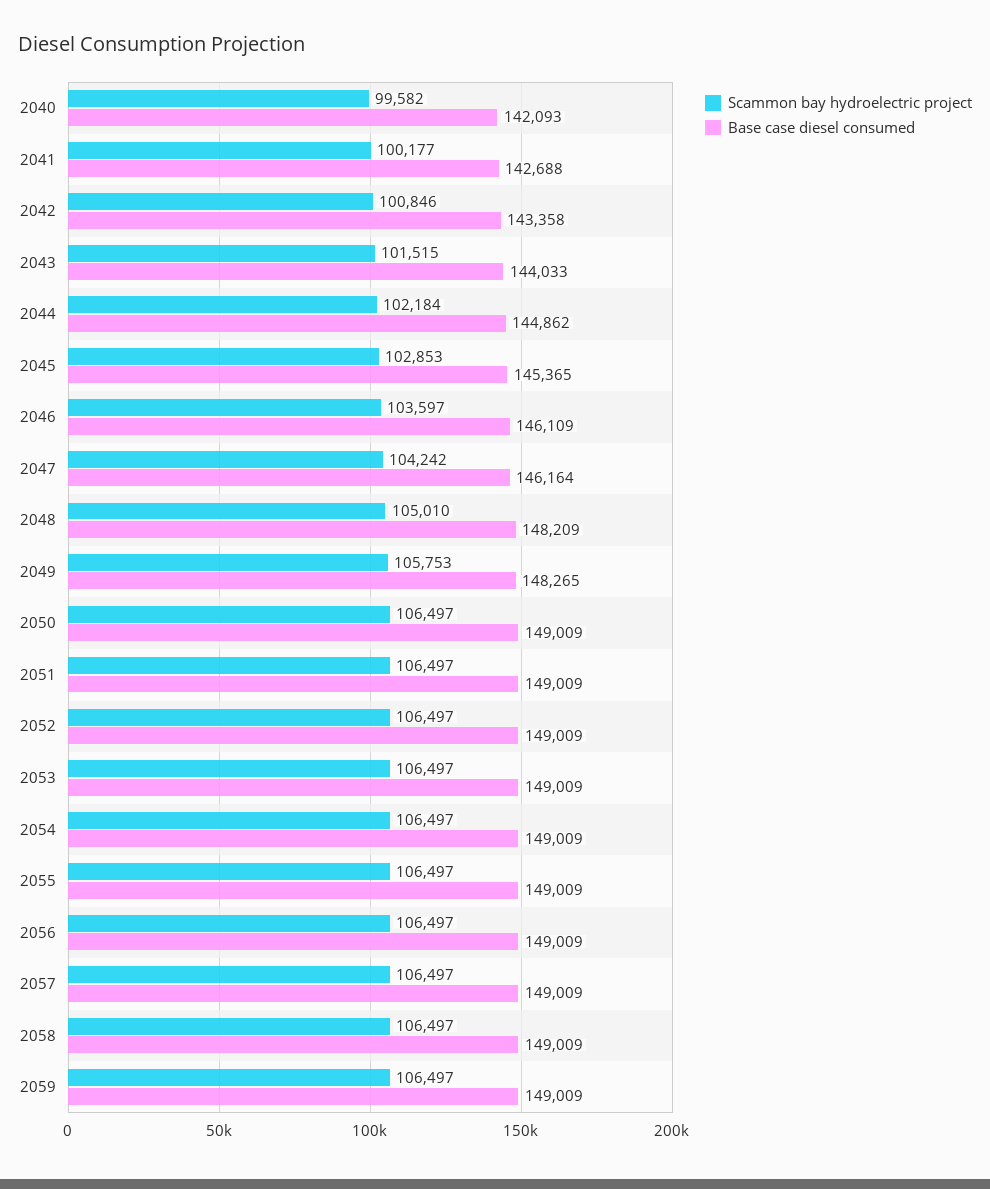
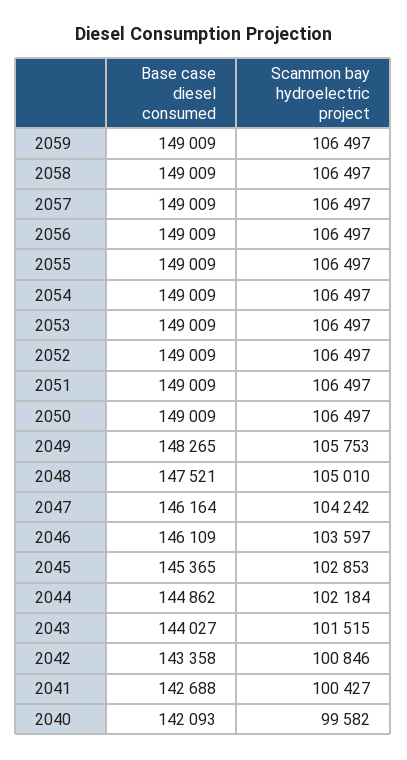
Scammon bay hydroelectric project, 2041: 100177 -> 100427
Base case diesel consumed, 2043: 144033 -> 144027
Base case diesel consumed, 2048: 148209 -> 147521

